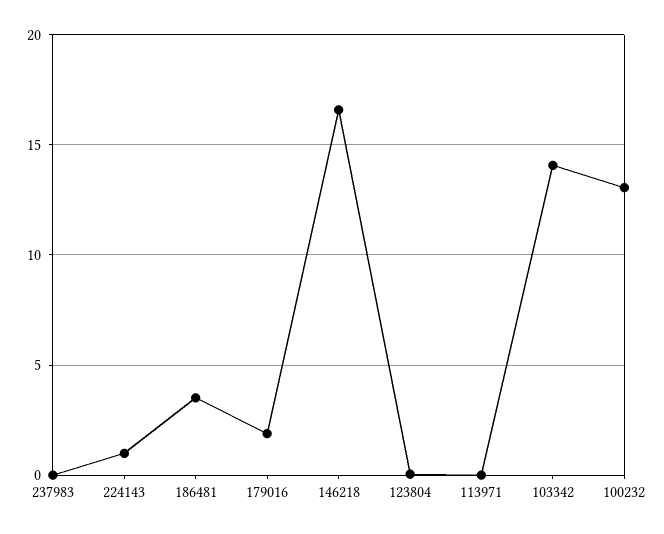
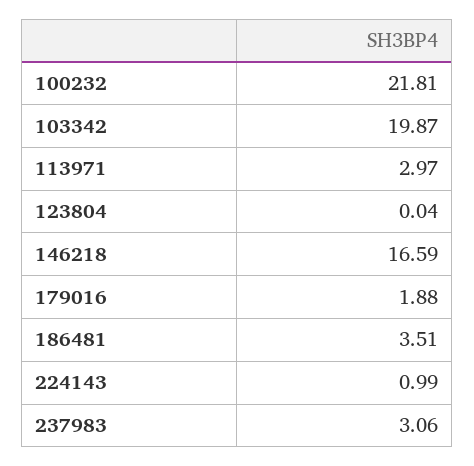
237983: 0 -> 3.06
113971: 0 -> 2.97
103342: 14 -> 19.87
100232: 13 -> 21.81

